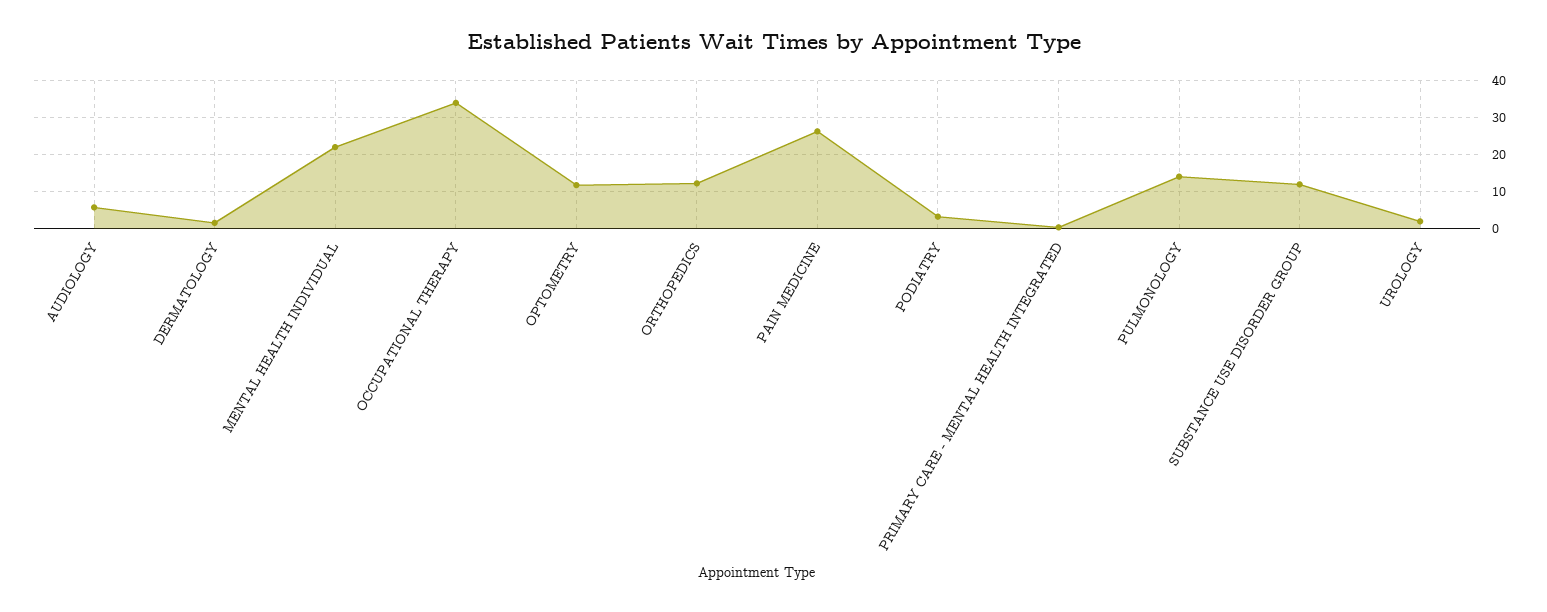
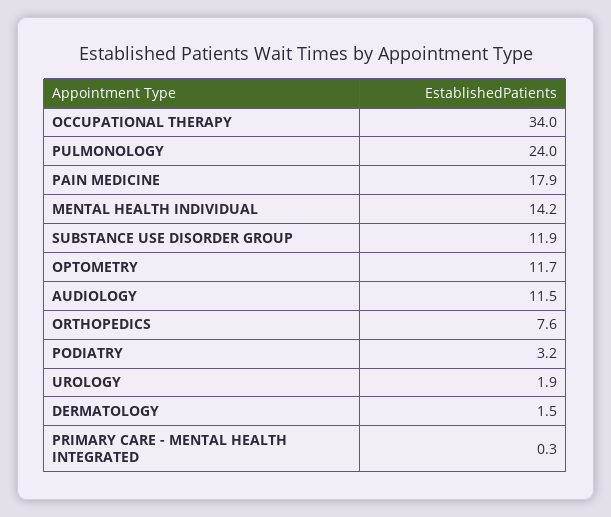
AUDIOLOGY: 6 -> 11.5
MENTAL HEALTH INDIVIDUAL: 22 -> 14.2
ORTHOPEDICS: 12 -> 7.6
PAIN MEDICINE: 26 -> 17.9
PULMONOLOGY: 14 -> 24

